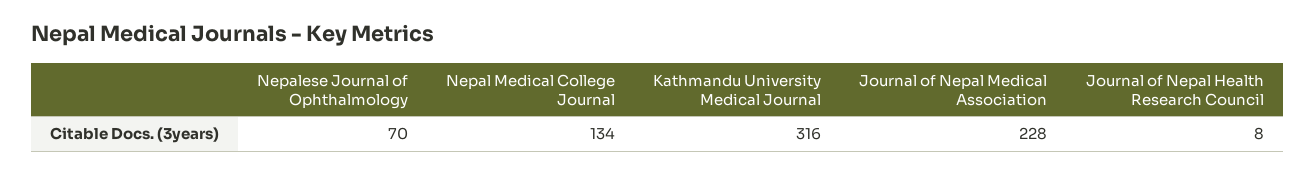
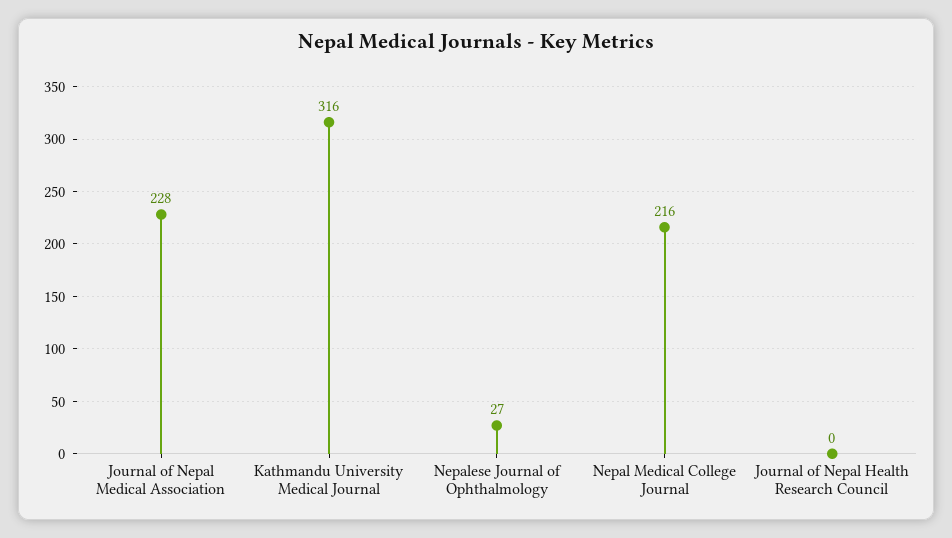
Nepalese Journal of Ophthalmology: 70 -> 27
Nepal Medical College Journal: 134 -> 216
Journal of Nepal Health Research Council: 8 -> 0

